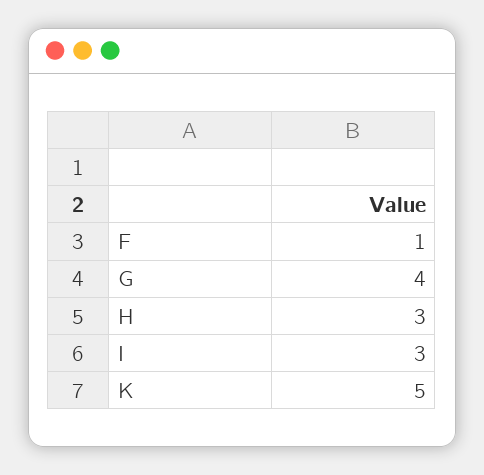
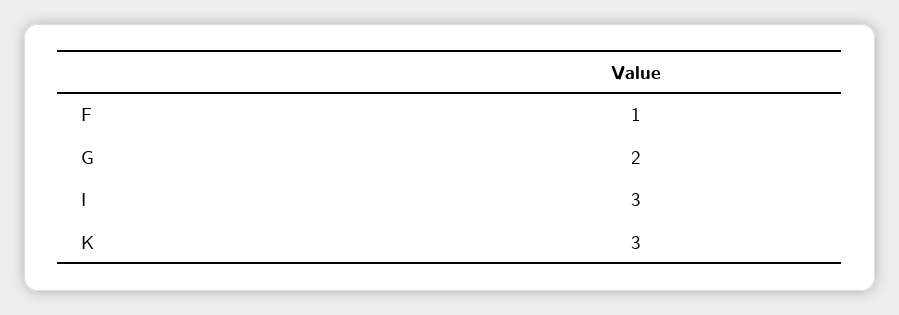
G: 4 -> 2
H: 3 -> none
K: 5 -> 3

